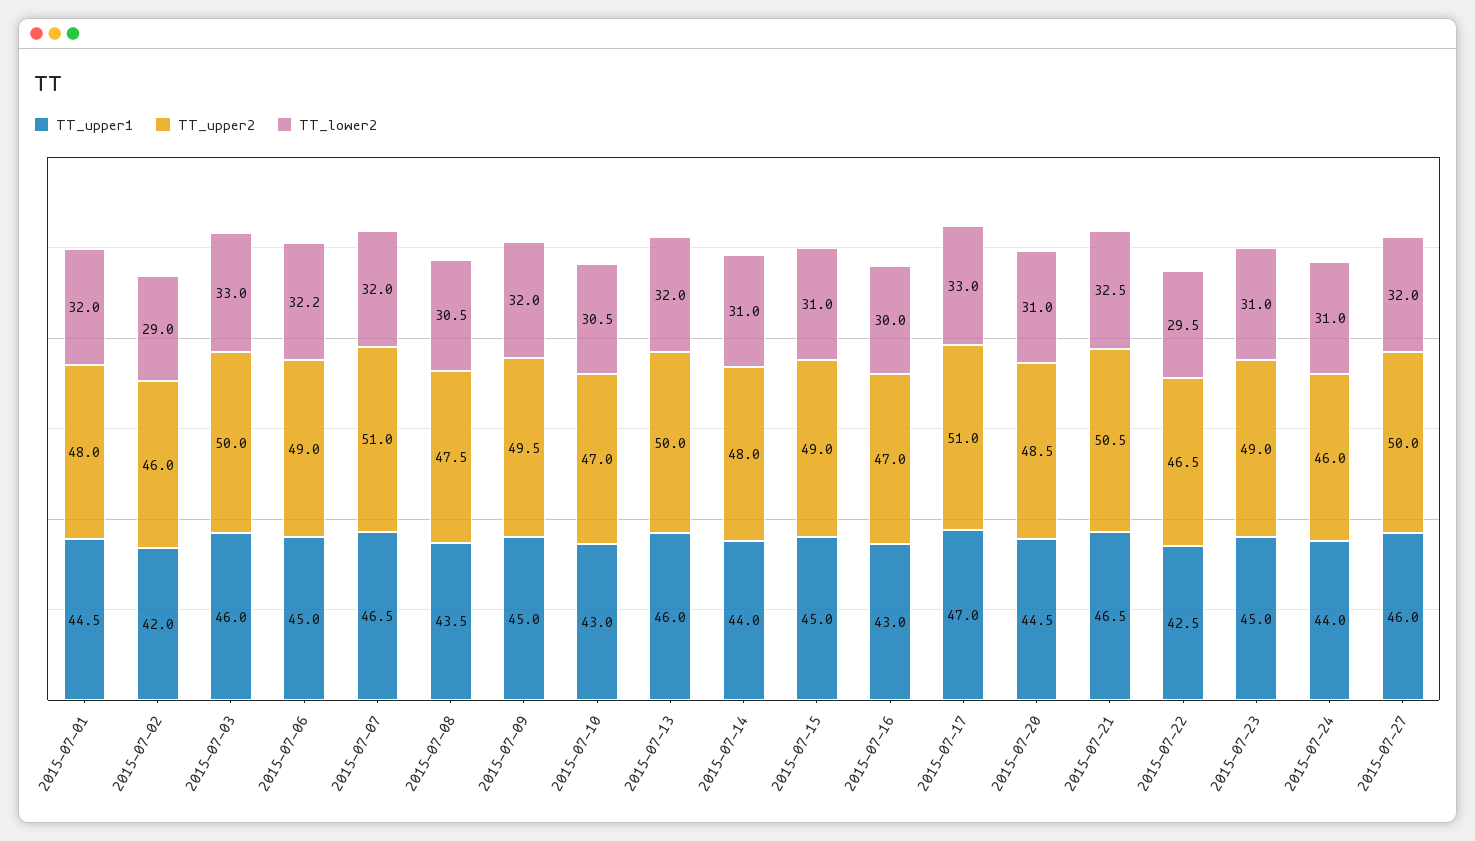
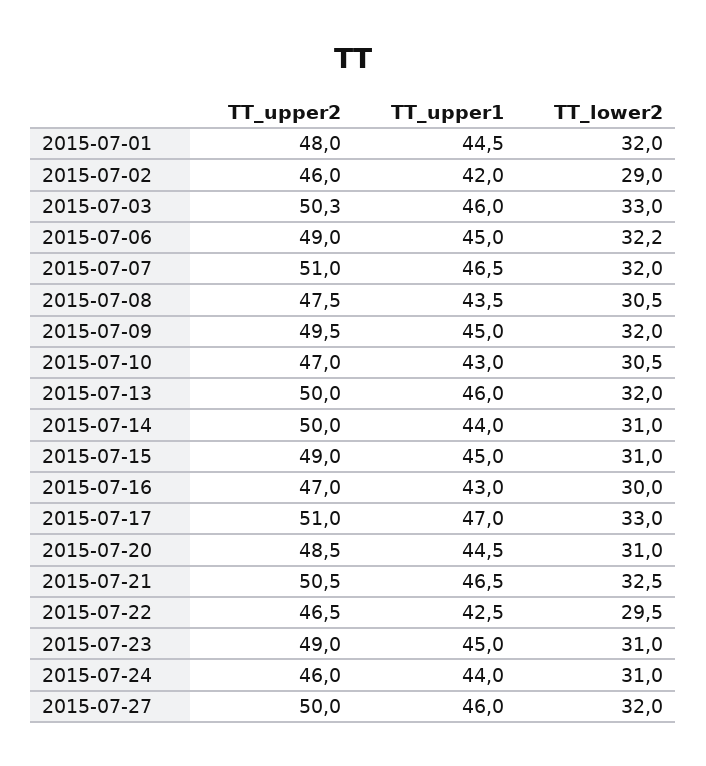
TT_upper2, 2015-07-03: 50 -> 50.3
TT_upper2, 2015-07-14: 48 -> 50

